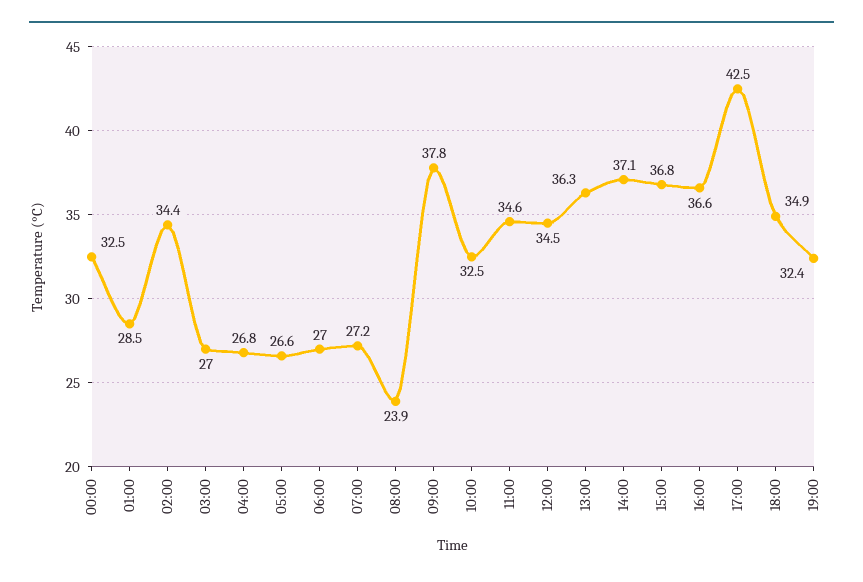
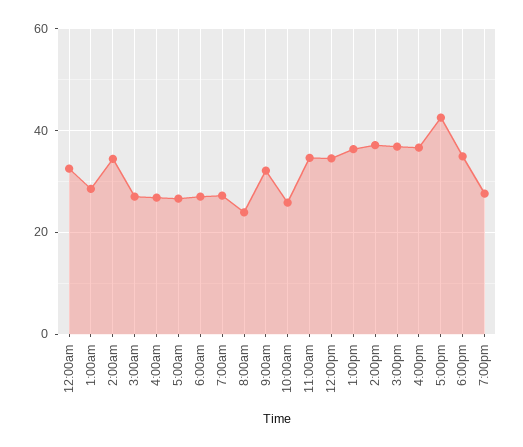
09:00: 37.8 -> 32
10:00: 32.5 -> 26
19:00: 32.4 -> 28

